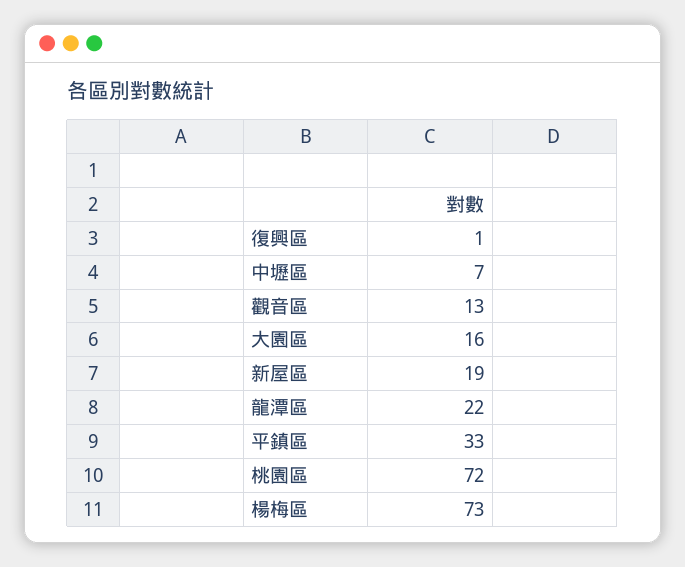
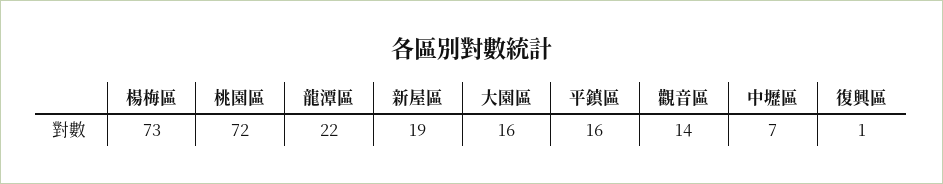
觀音區: 13 -> 14
平鎮區: 33 -> 16

